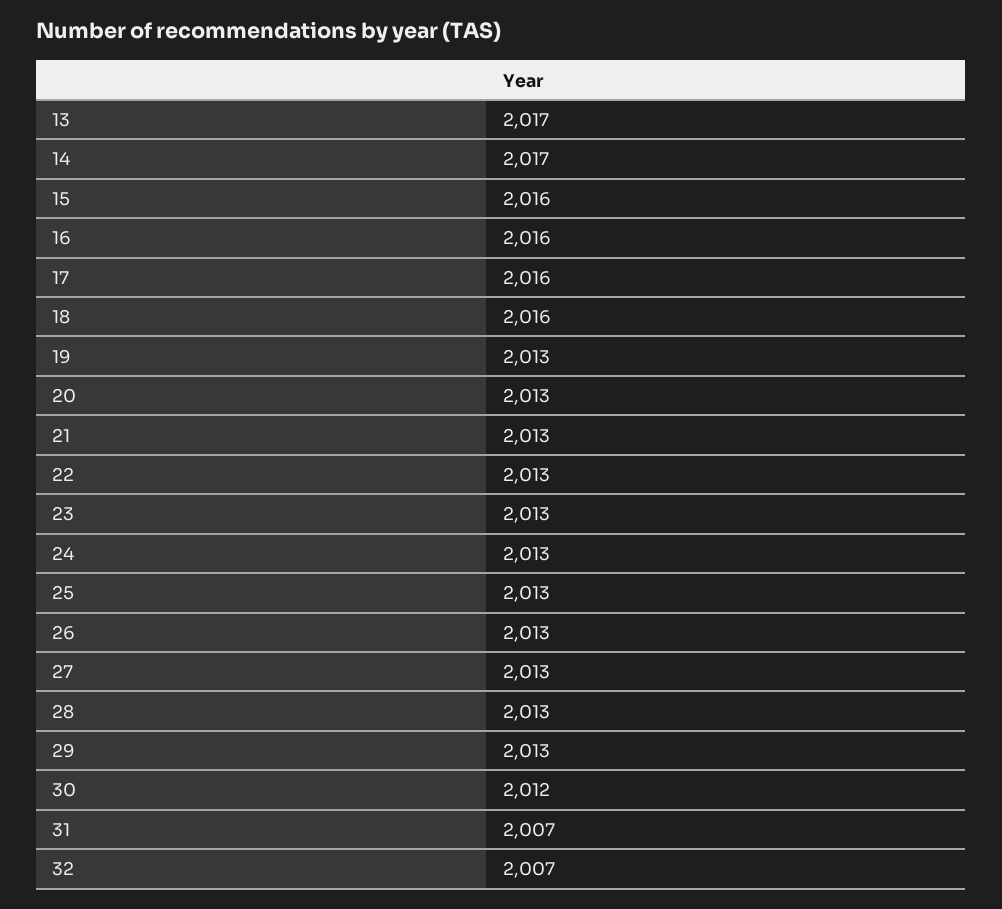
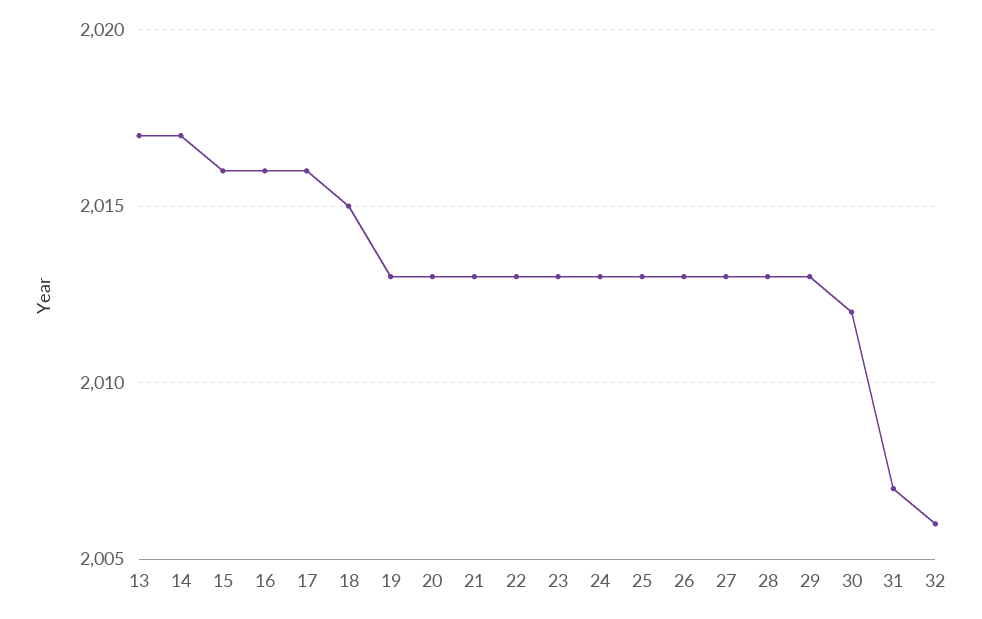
18: 2016 -> 2015
32: 2007 -> 2006

